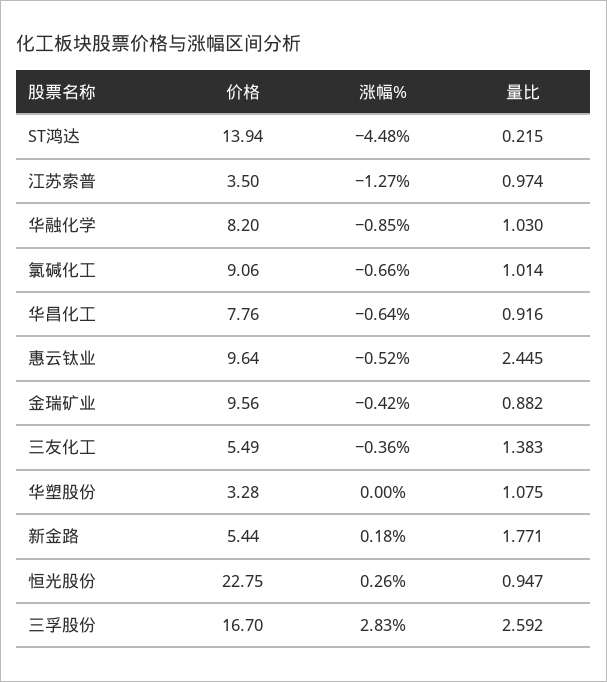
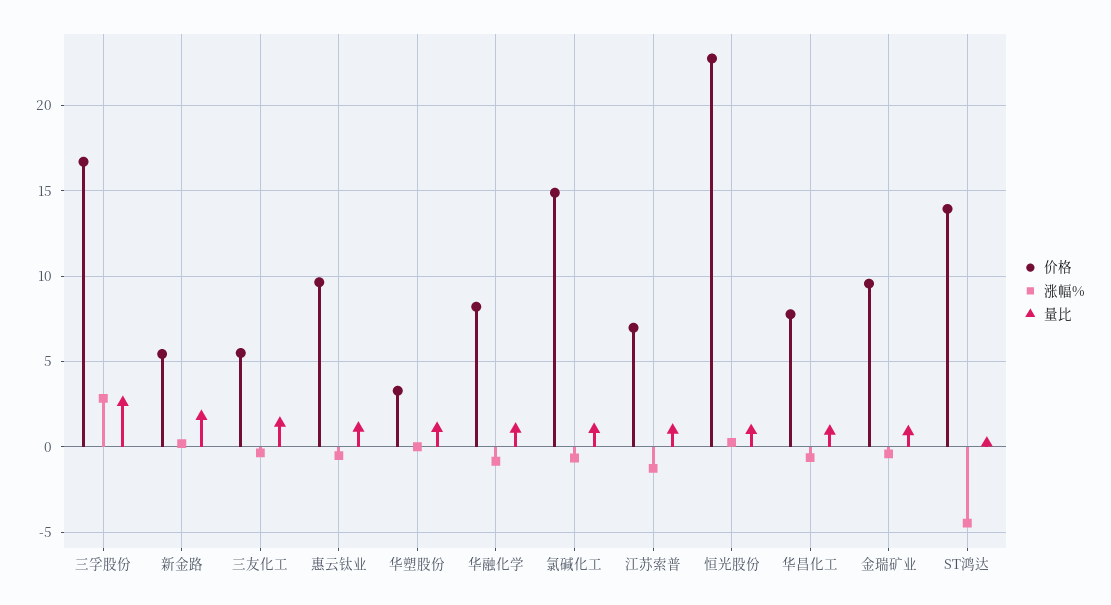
价格, 江苏索普: 3.5 -> 7
价格, 氯碱化工: 9.06 -> 15
量比, 惠云钛业: 2.445 -> 1

